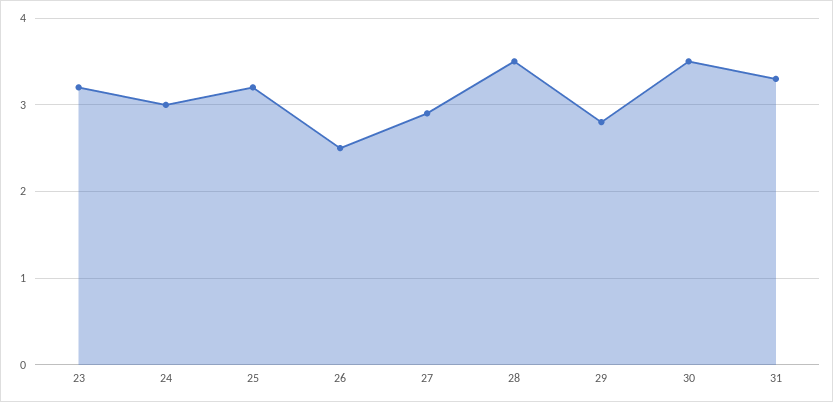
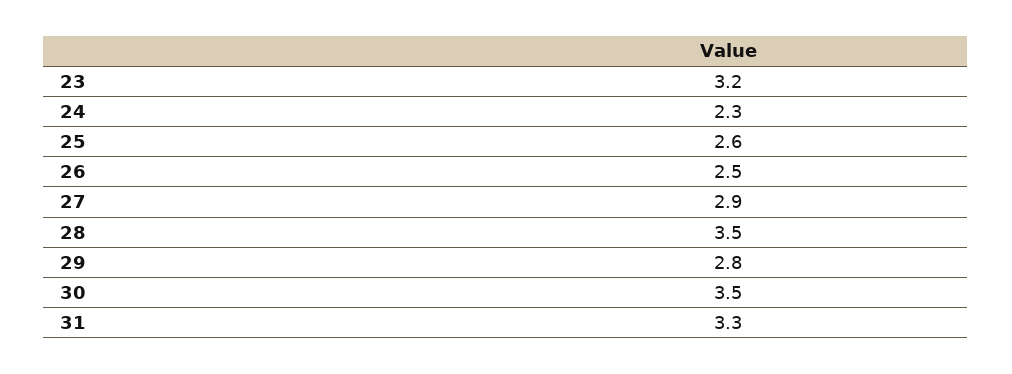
24: 3 -> 2.3
25: 3.2 -> 2.6

